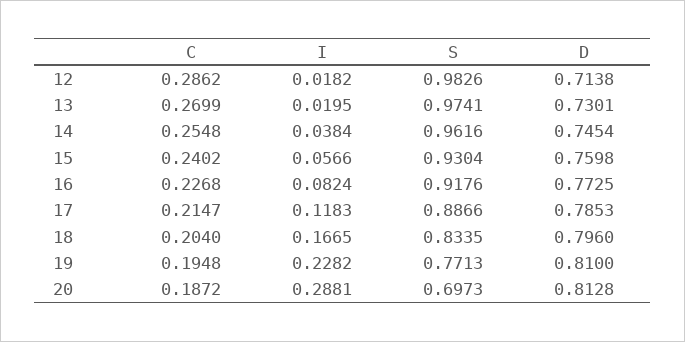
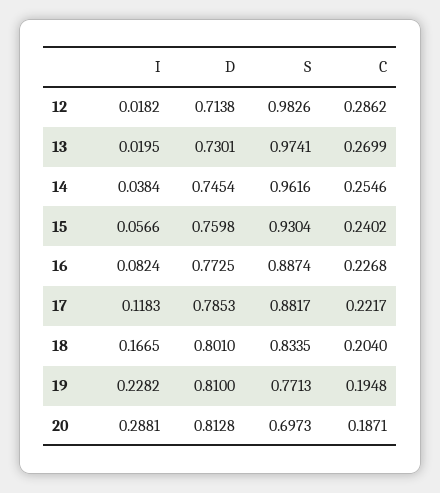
C, 14: 0.2548 -> 0.2546
S, 16: 0.9176 -> 0.8874
C, 17: 0.2147 -> 0.2217
S, 17: 0.8866 -> 0.8817
D, 18: 0.796 -> 0.801
C, 20: 0.1872 -> 0.1871

